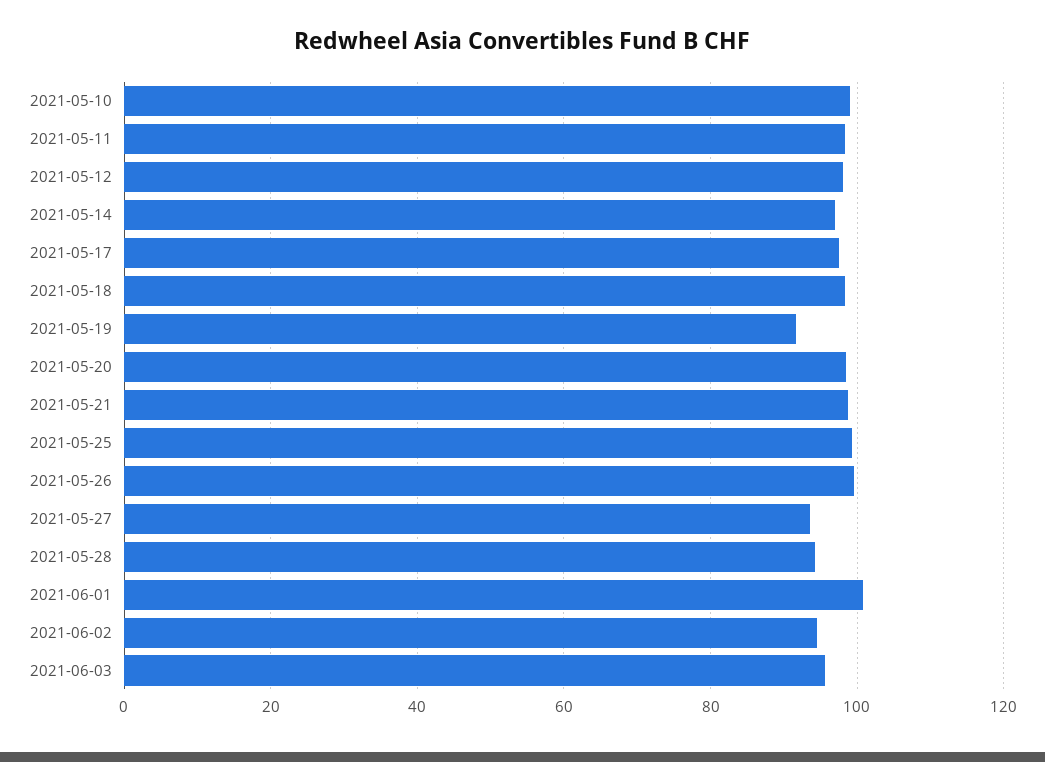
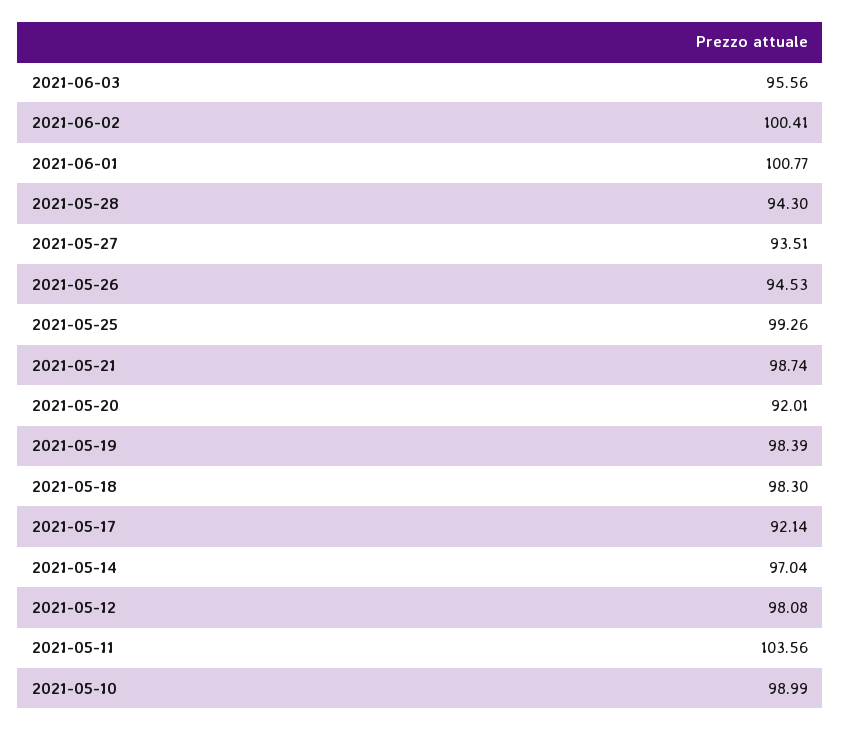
2021-05-11: 98 -> 103.56
2021-05-17: 98 -> 92.14
2021-05-19: 92 -> 98.39
2021-05-20: 98 -> 92.01
2021-05-26: 100 -> 94.53
2021-06-02: 94 -> 100.41

